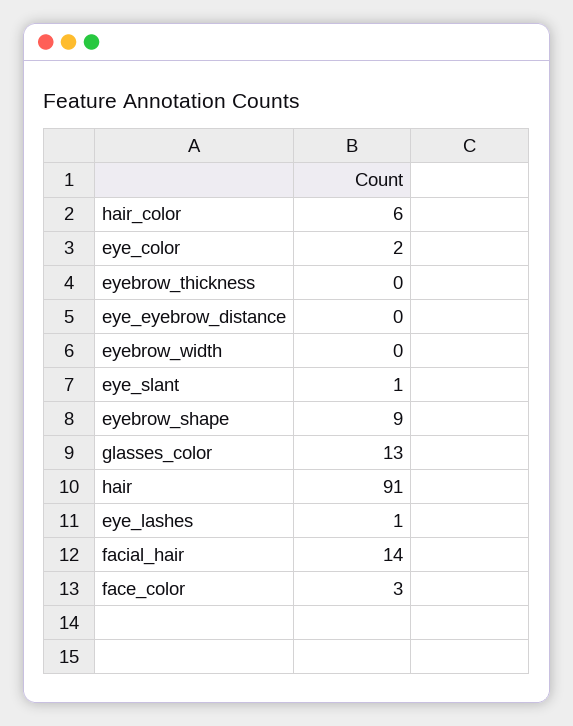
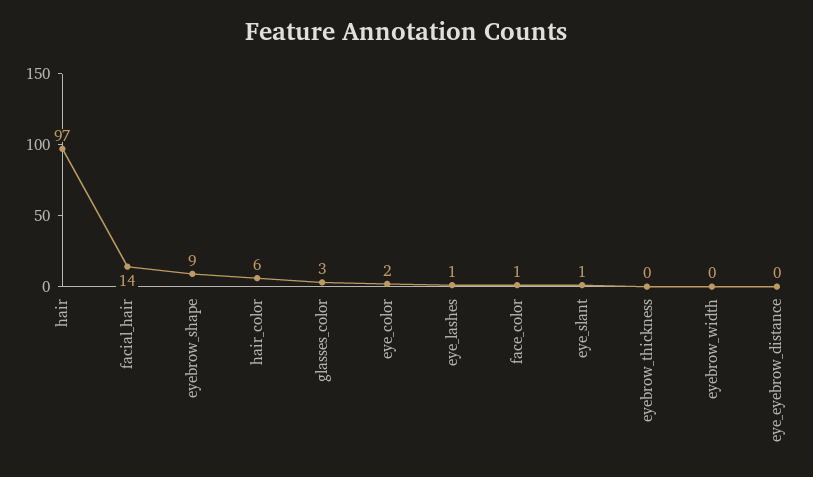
glasses_color: 13 -> 3
hair: 91 -> 97
face_color: 3 -> 1

